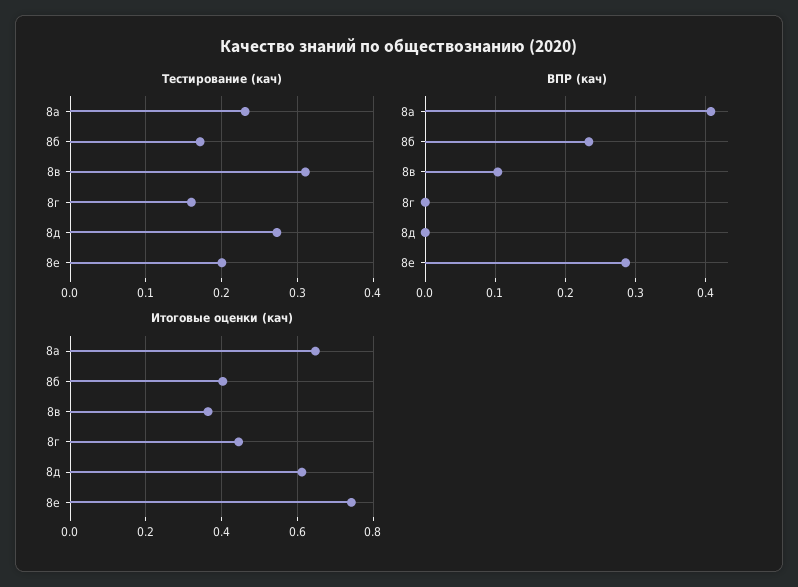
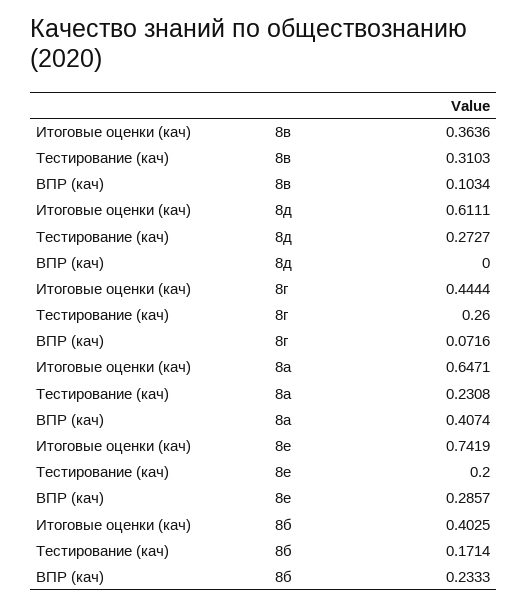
Тестирование (кач), 8г: 0.16 -> 0.26
ВПР (кач), 8г: 0 -> 0.0716

